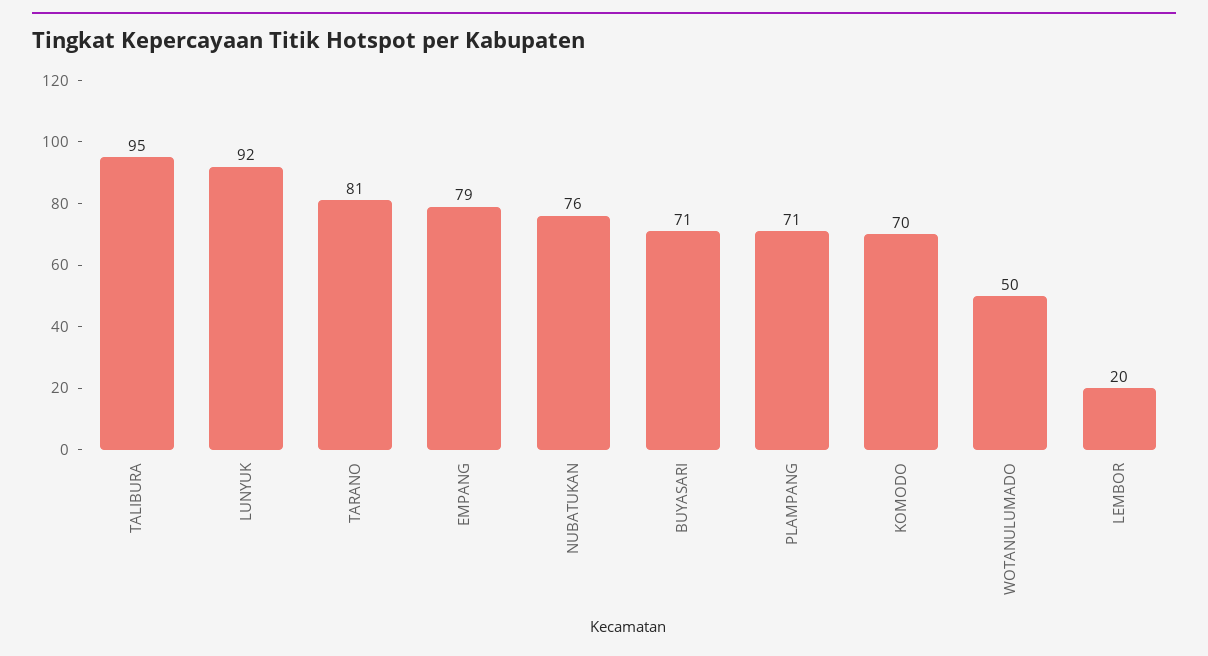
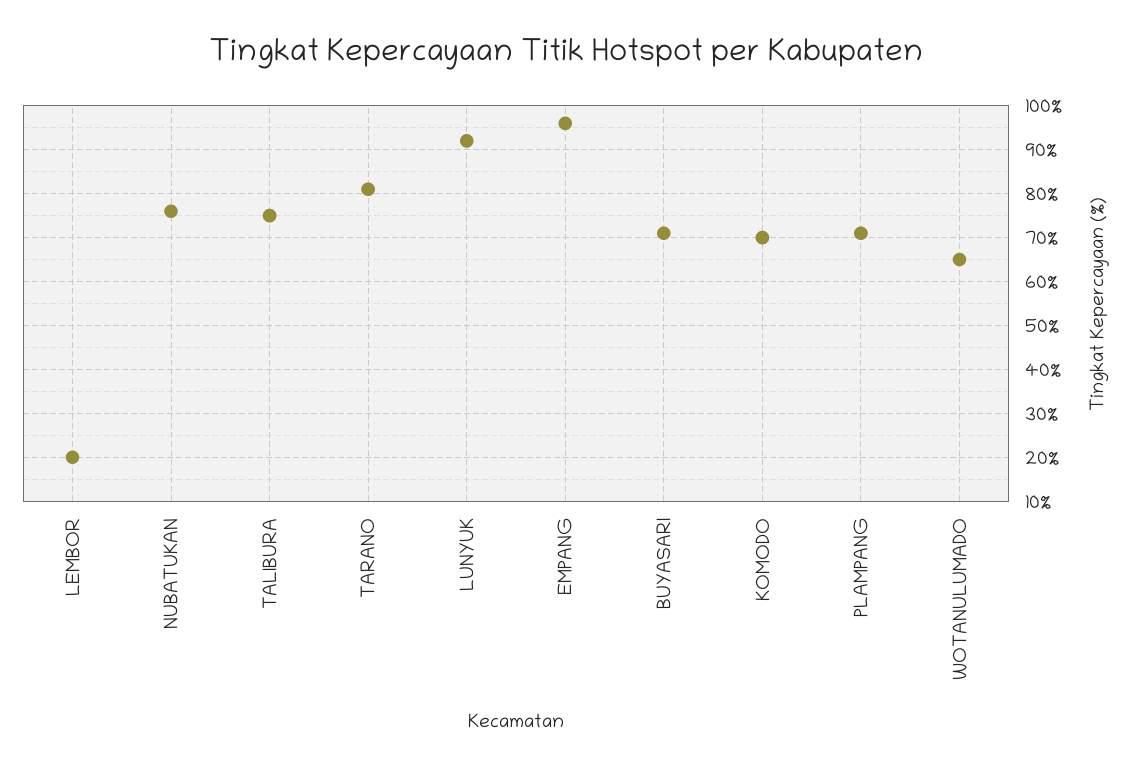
TALIBURA: 95 -> 75
EMPANG: 79 -> 95
WOTANULUMADO: 50 -> 65

